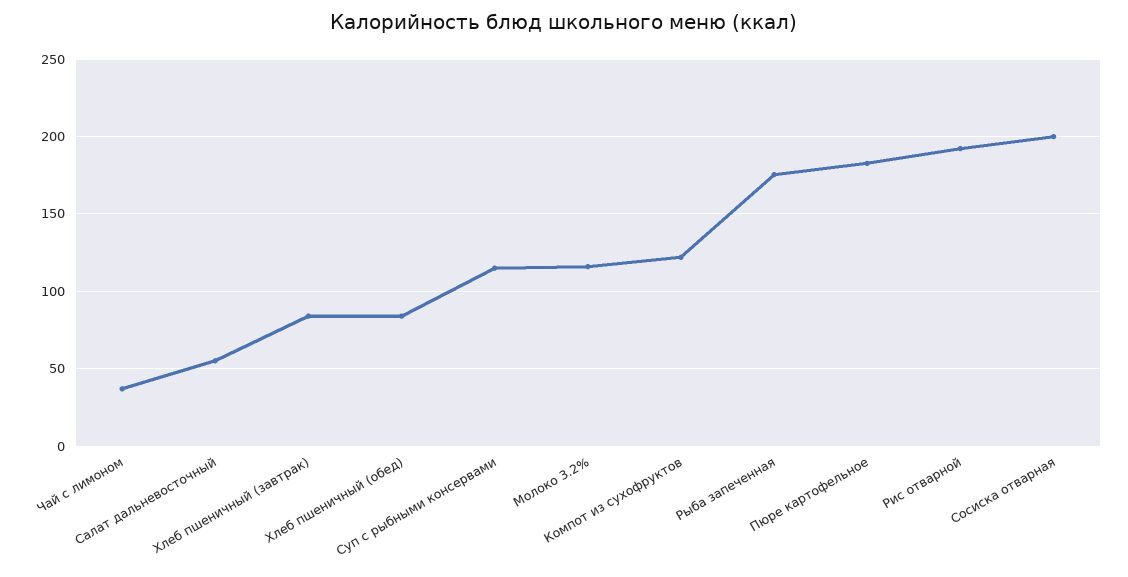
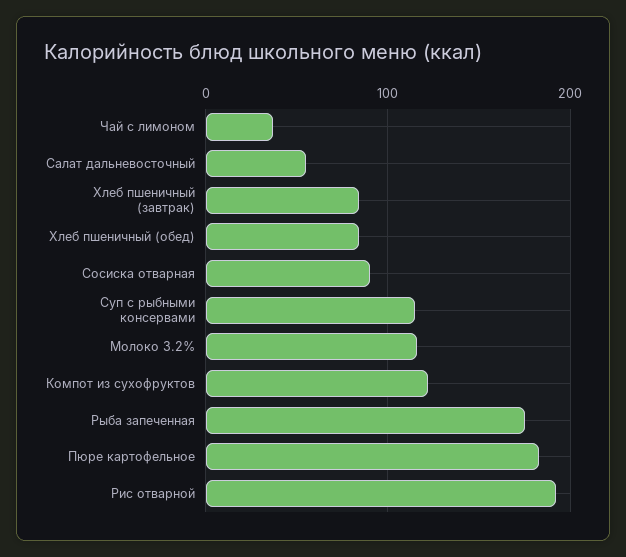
Сосиска отварная: 200 -> 90

